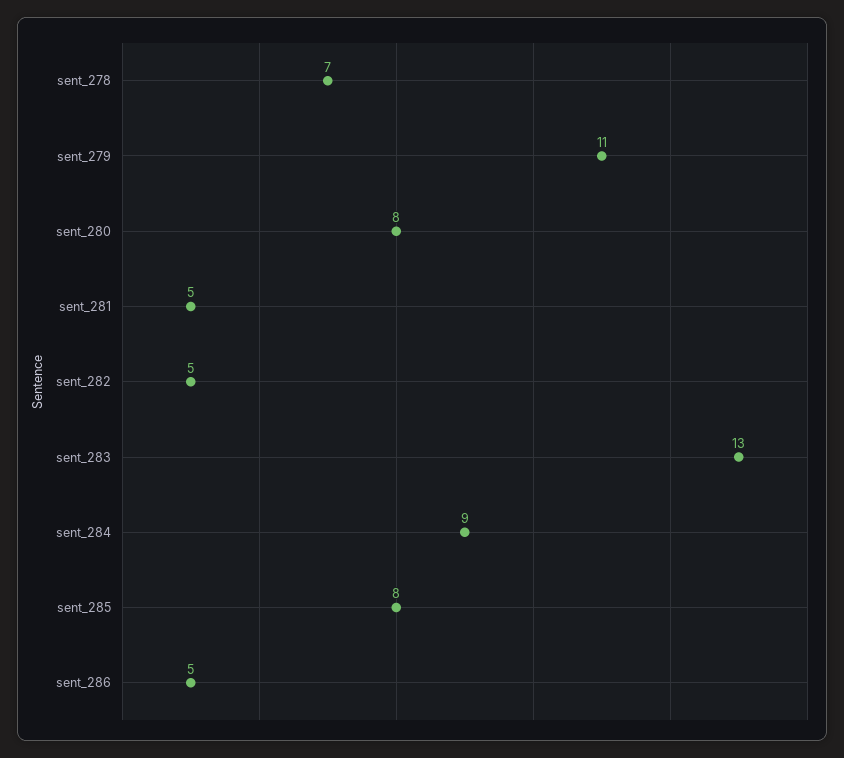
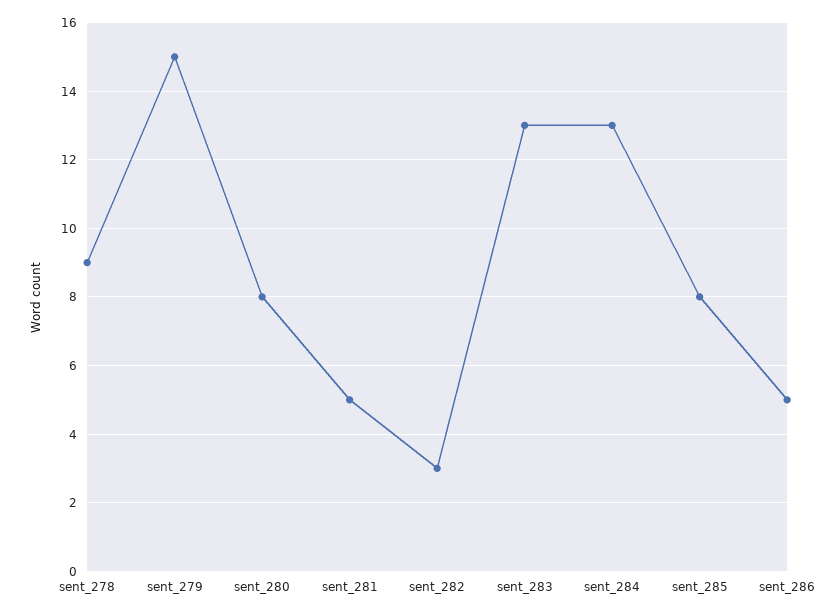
sent_278: 7 -> 9
sent_279: 11 -> 15
sent_282: 5 -> 3
sent_284: 9 -> 13

